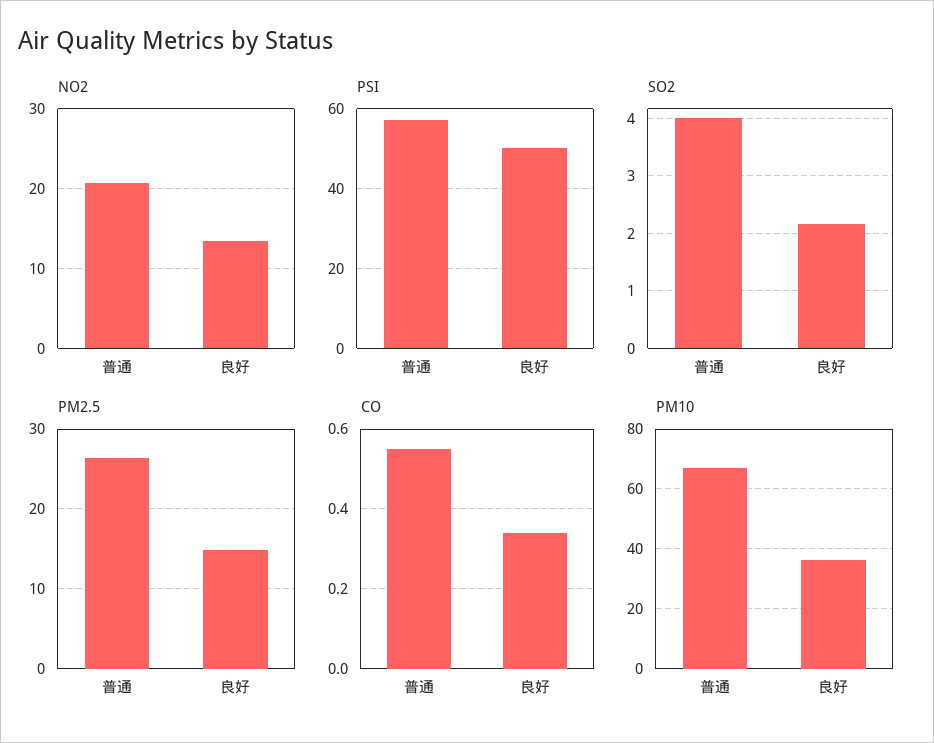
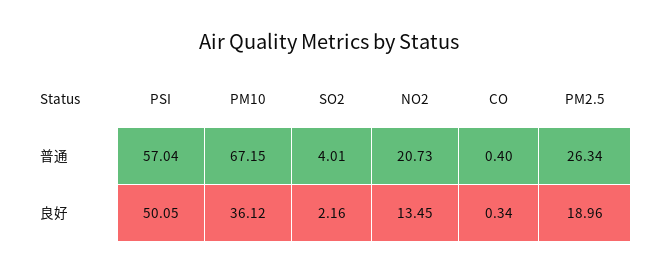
PM2.5, 良好: 15 -> 18.96
CO, 普通: 0.55 -> 0.4

